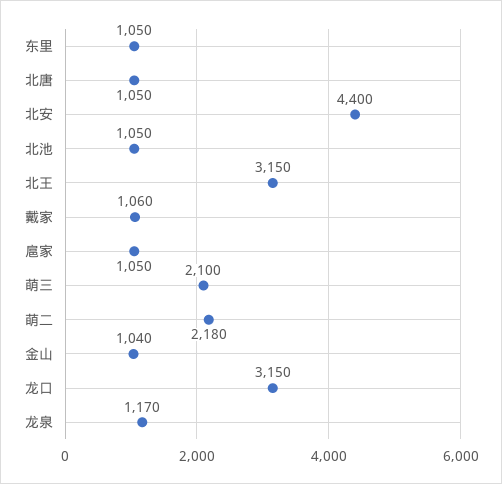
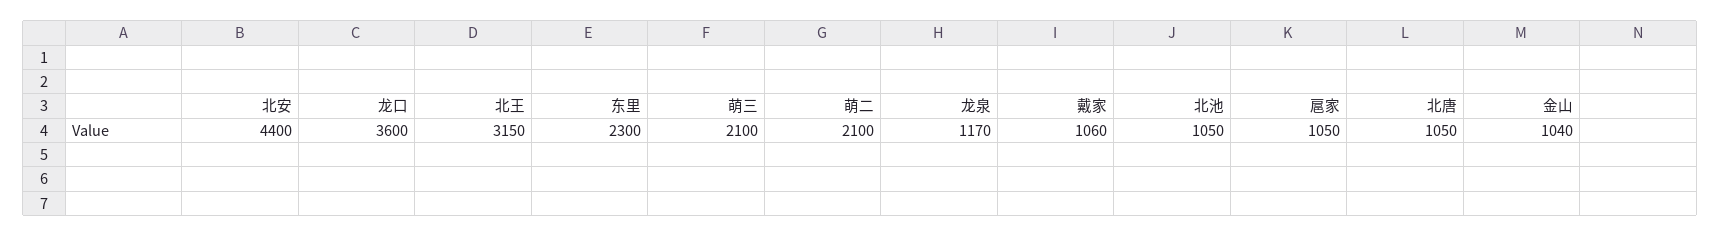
东里: 1050 -> 2300
萌二: 2180 -> 2100
龙口: 3150 -> 3600

